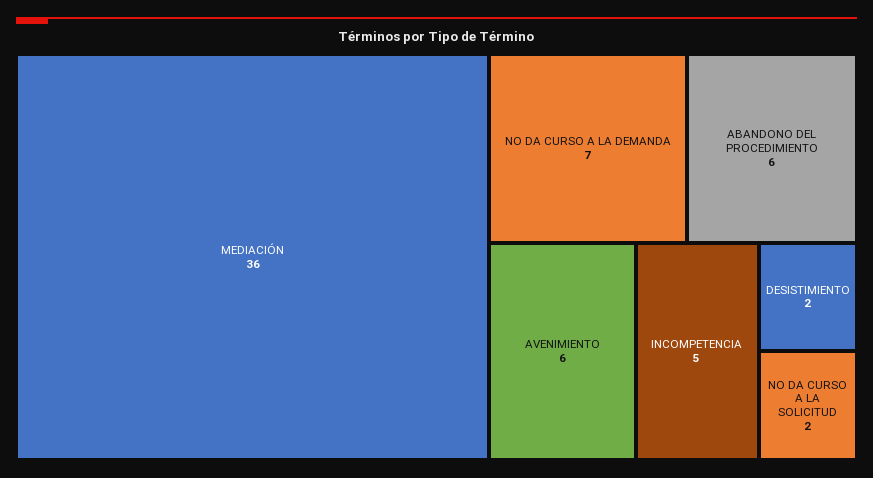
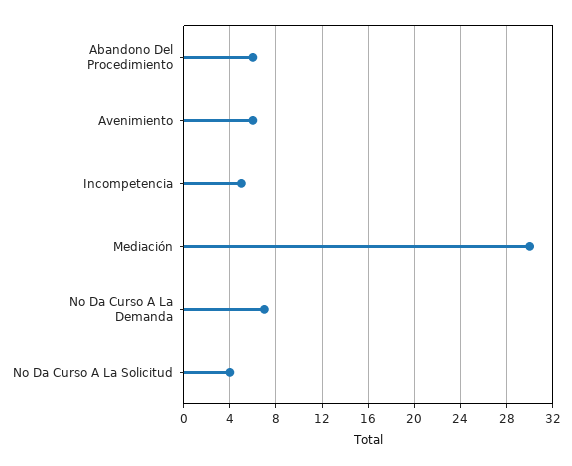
MEDIACIÓN: 36 -> 30
DESISTIMIENTO: 2 -> none
NO DA CURSO A LA SOLICITUD: 2 -> 4

